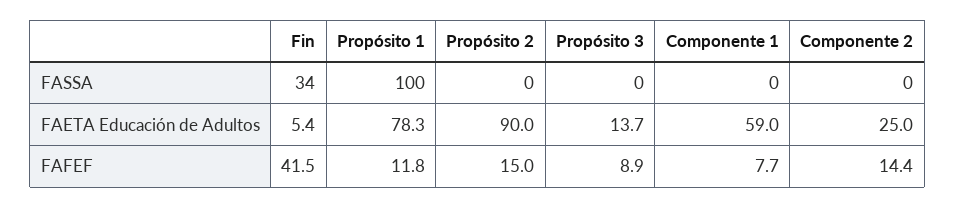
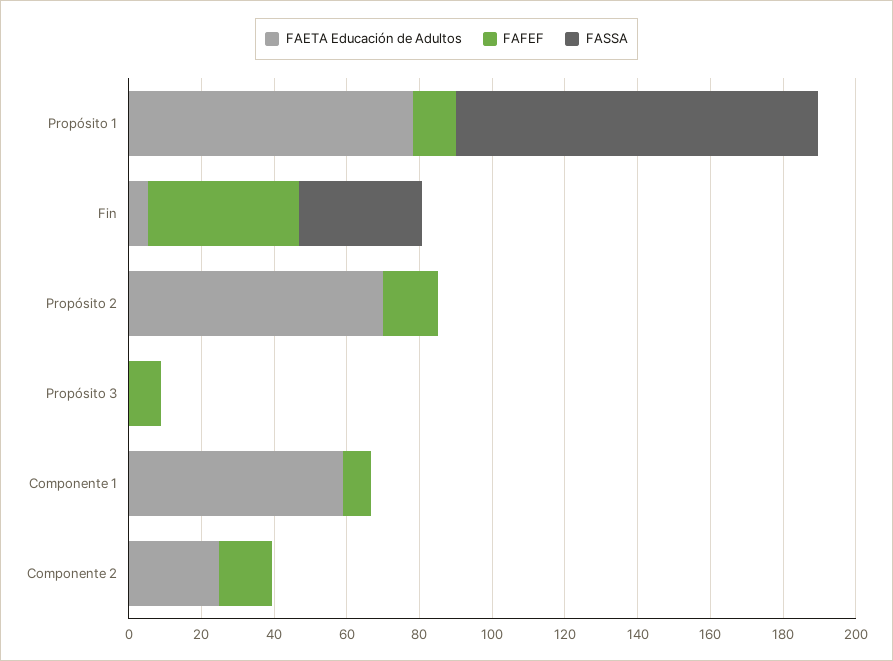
FAETA Educación de Adultos, Propósito 2: 90 -> 70
FAETA Educación de Adultos, Propósito 3: 13.7 -> 0

